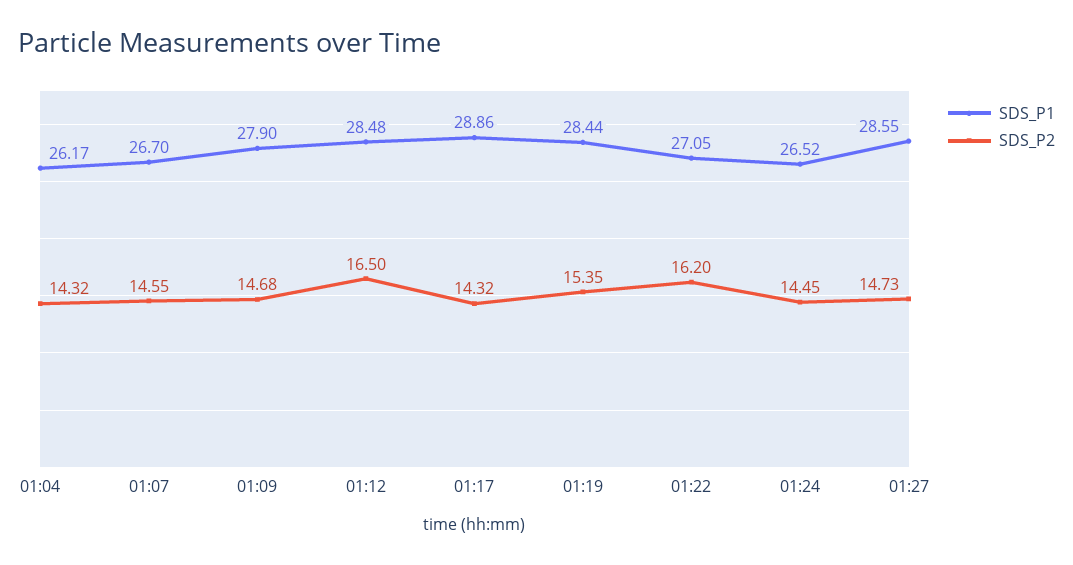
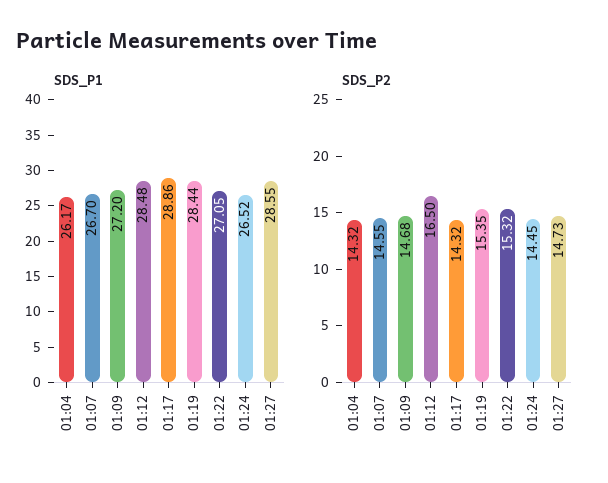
SDS_P1, 01:09: 27.9 -> 27.2
SDS_P2, 01:22: 16.2 -> 15.32

